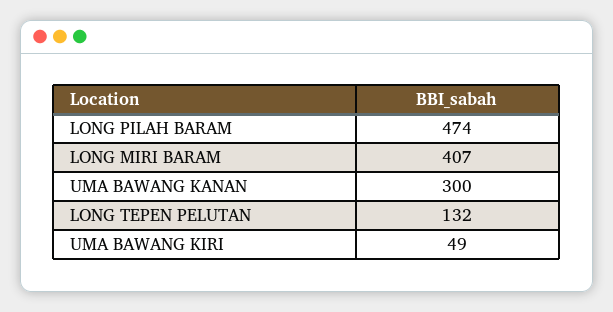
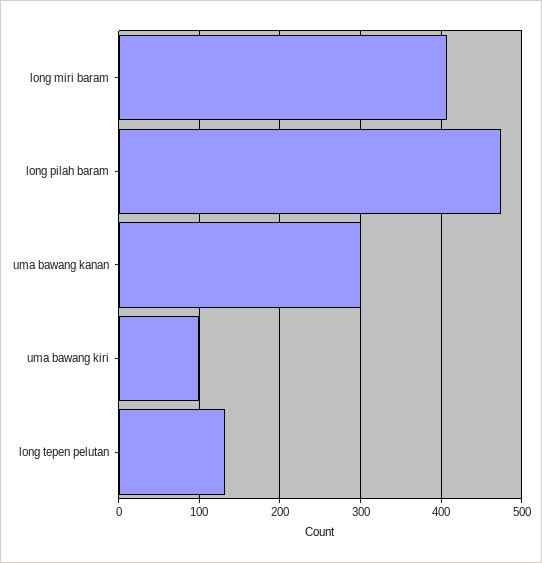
UMA BAWANG KIRI: 49 -> 100

